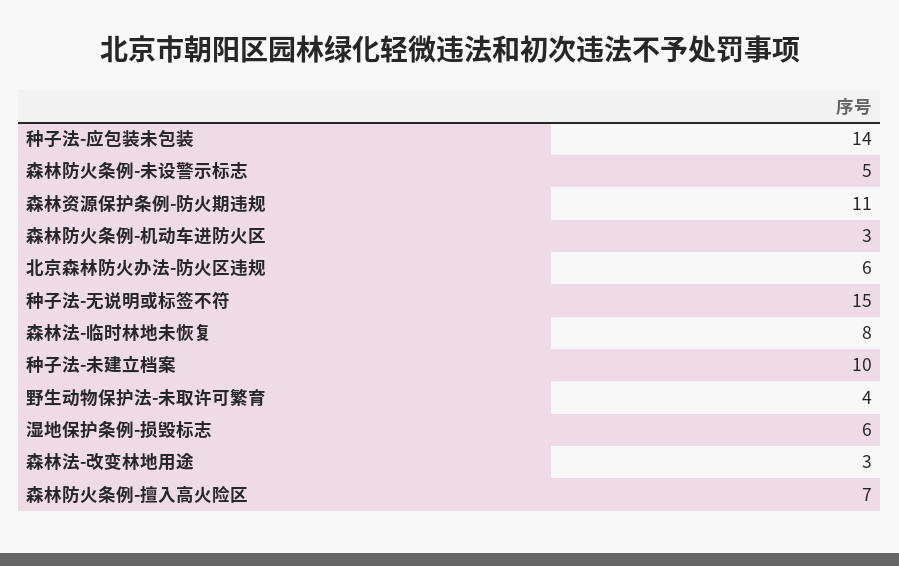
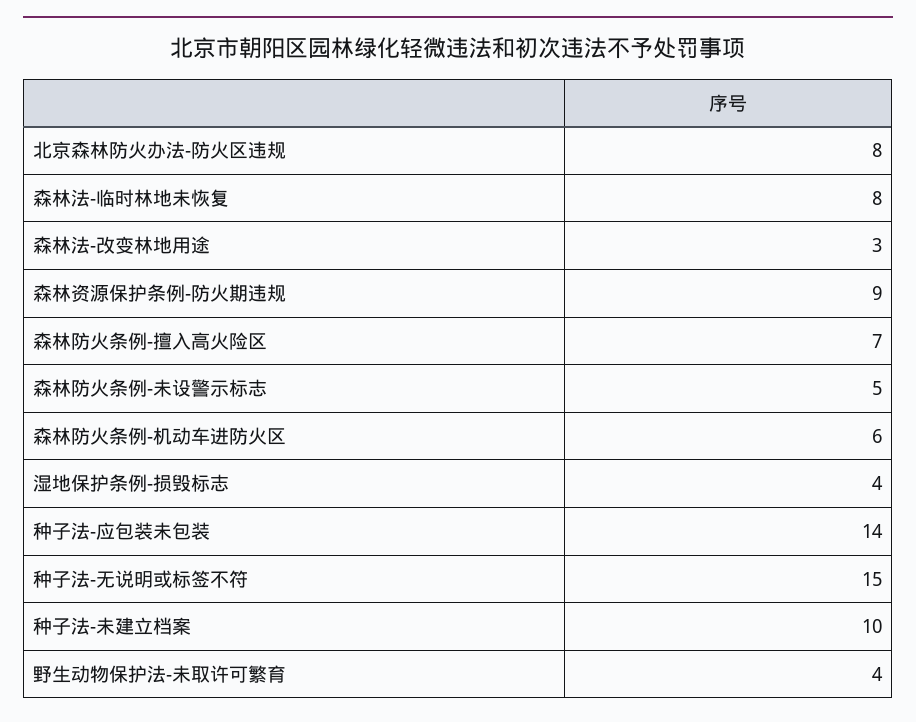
森林资源保护条例-防火期违规: 11 -> 9
森林防火条例-机动车进防火区: 3 -> 6
北京森林防火办法-防火区违规: 6 -> 8
湿地保护条例-损毁标志: 6 -> 4

